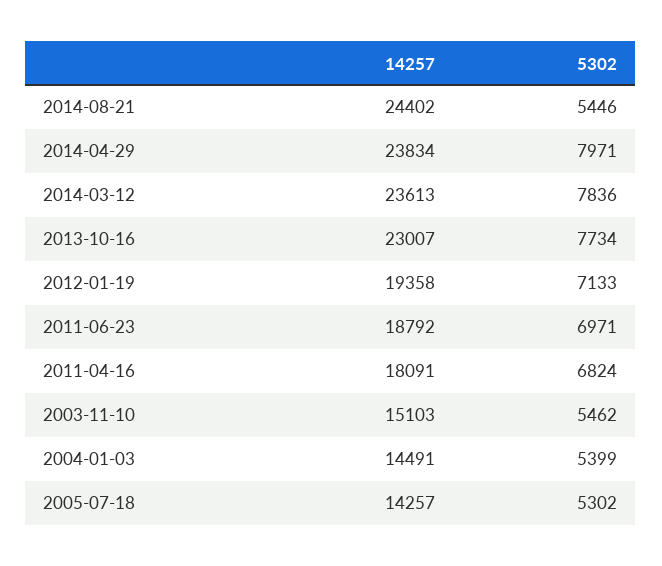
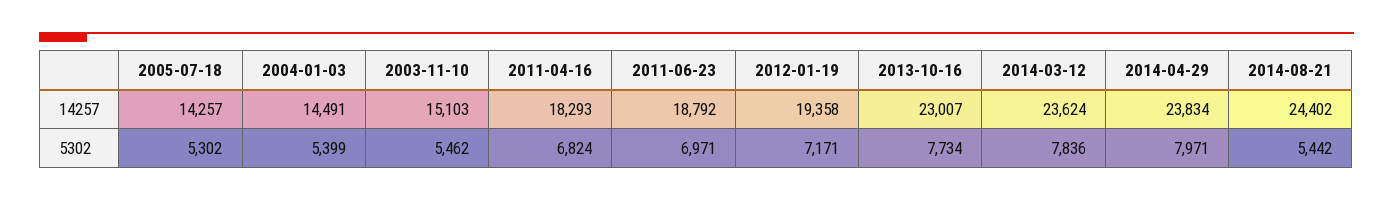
5302, 2014-08-21: 5446 -> 5442
14257, 2014-03-12: 23613 -> 23624
5302, 2012-01-19: 7133 -> 7171
14257, 2011-04-16: 18091 -> 18293

